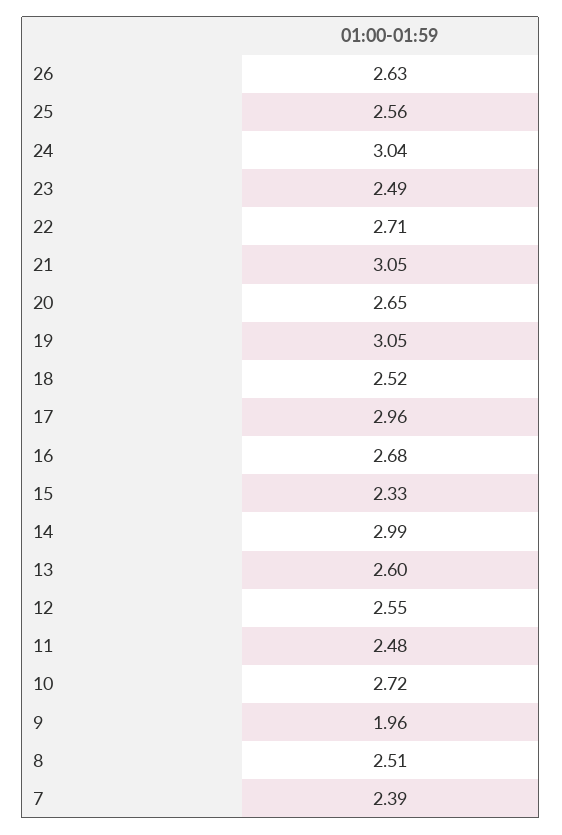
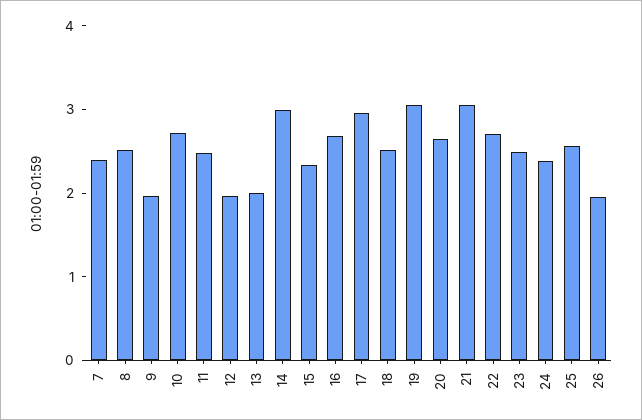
26: 2.63 -> 2
24: 3.04 -> 2.4
13: 2.6 -> 2
12: 2.55 -> 2

